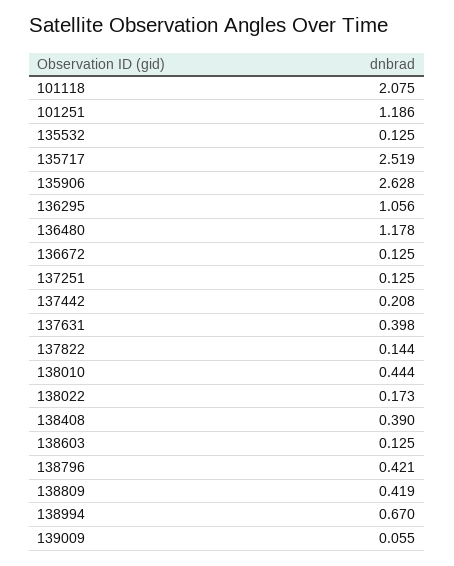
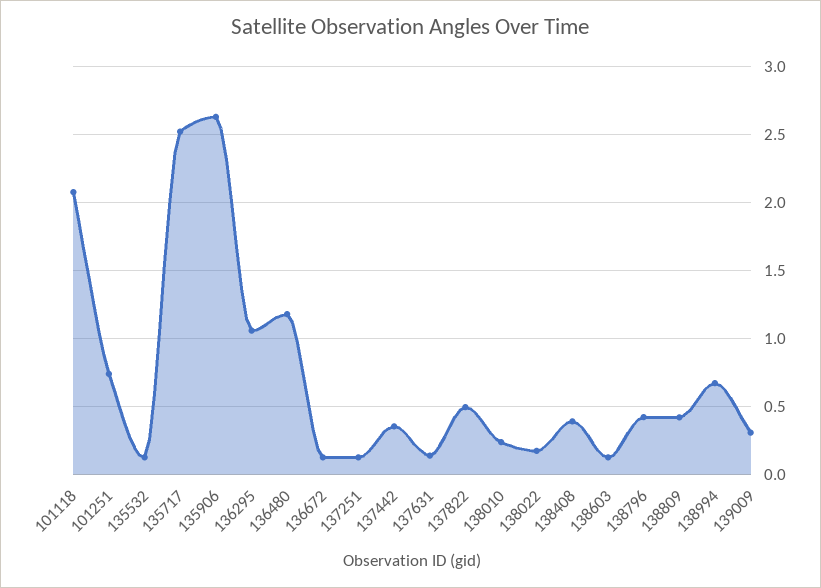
101251: 1.186 -> 0.75
137442: 0.208 -> 0.35
137631: 0.398 -> 0.15
137822: 0.144 -> 0.5
138010: 0.444 -> 0.25
139009: 0.055 -> 0.3

